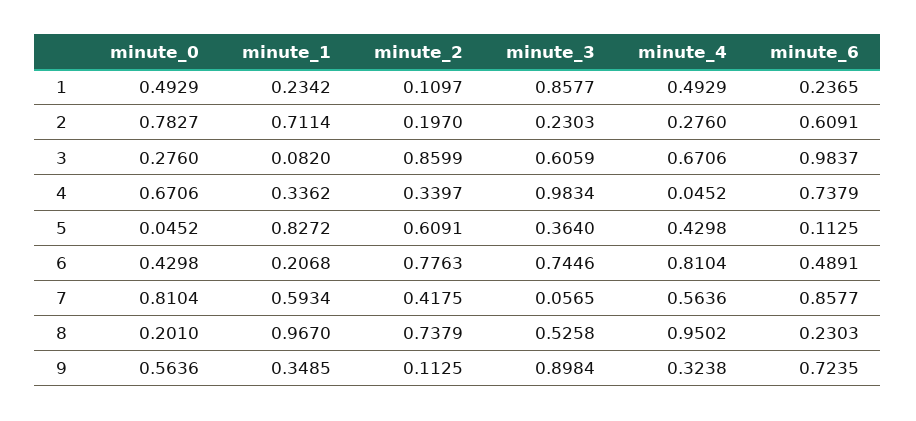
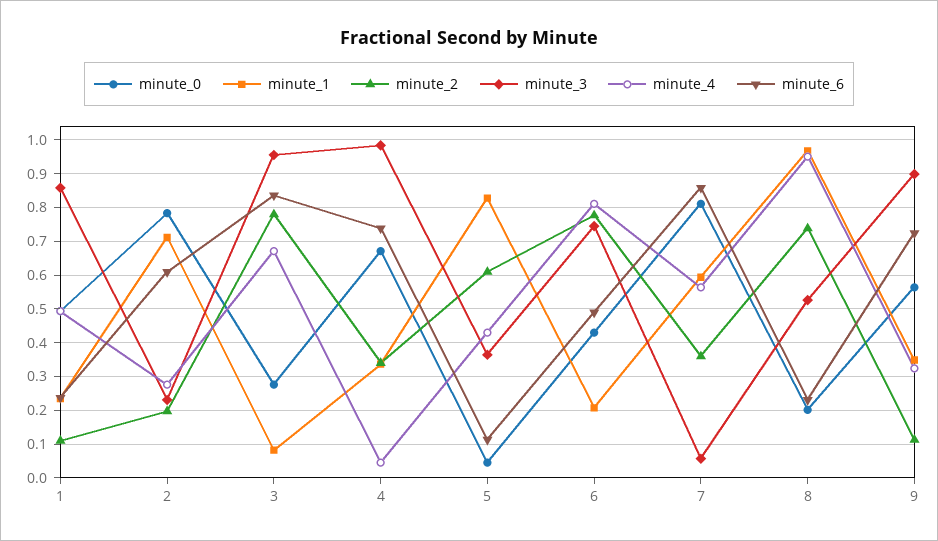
minute_2, 3: 0.8599 -> 0.78
minute_3, 3: 0.6059 -> 0.96
minute_6, 3: 0.9837 -> 0.84
minute_2, 7: 0.4175 -> 0.36

